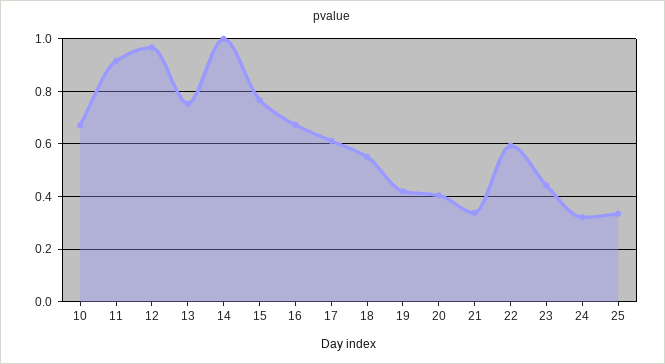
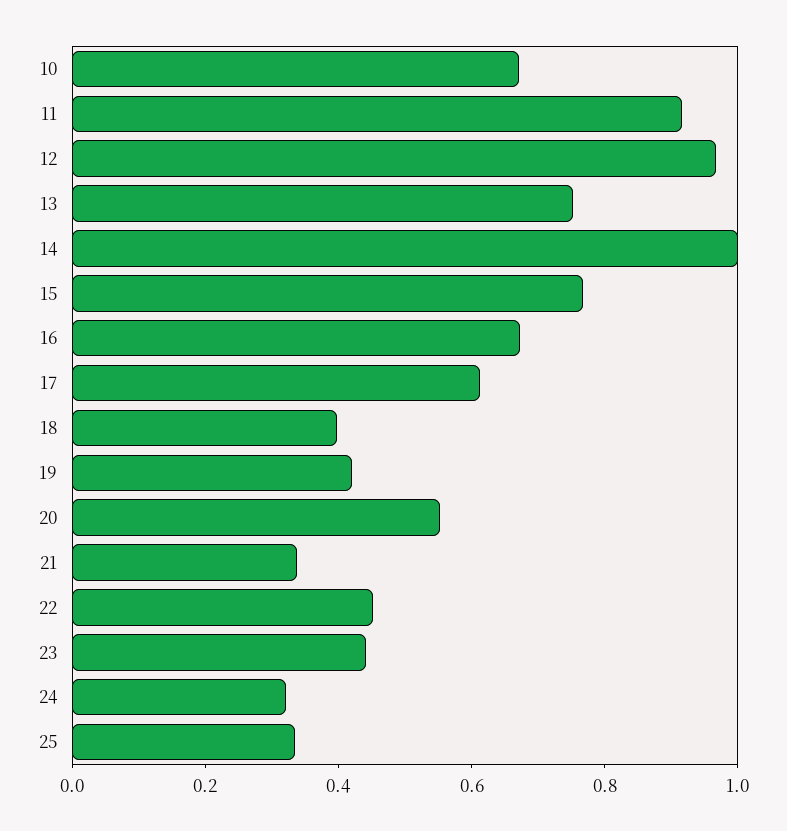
18: 0.55 -> 0.4
20: 0.4 -> 0.55
22: 0.6 -> 0.45

